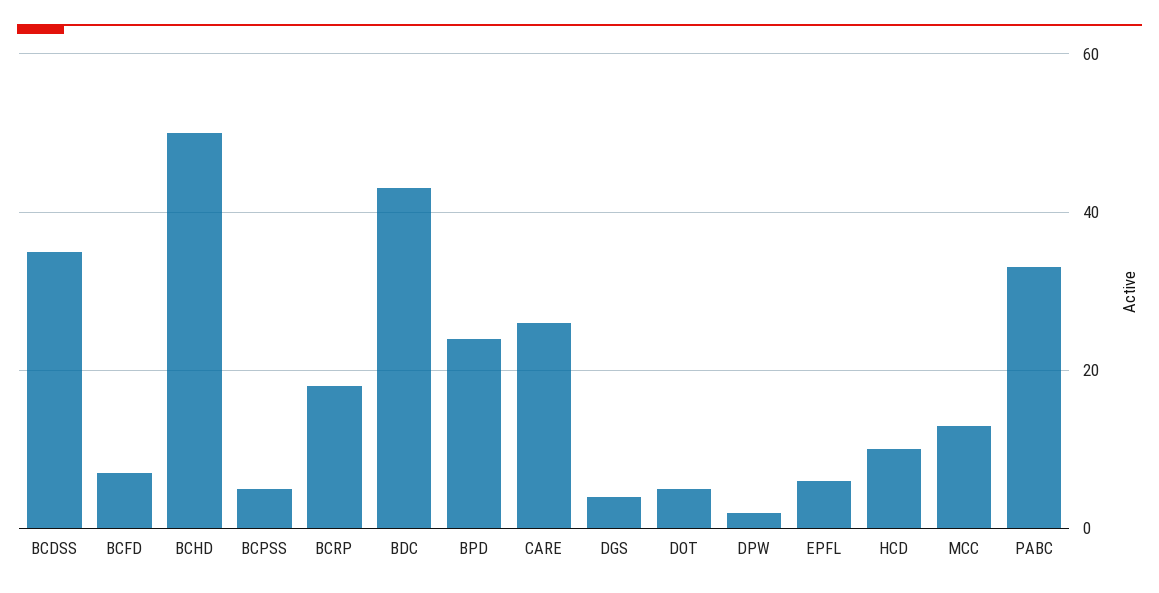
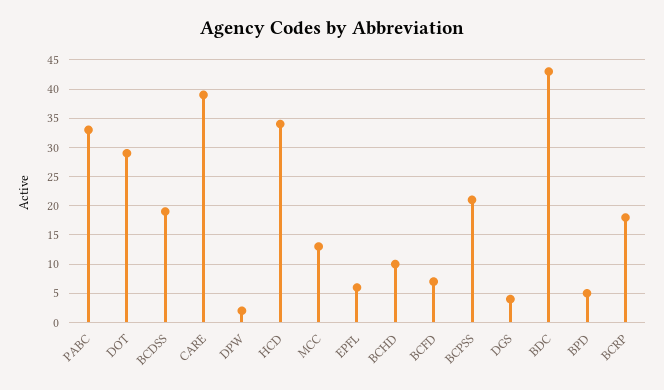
BCDSS: 35 -> 20
BCHD: 50 -> 10
BCPSS: 5 -> 20
BPD: 25 -> 5
CARE: 25 -> 40
DOT: 5 -> 30
HCD: 10 -> 35

